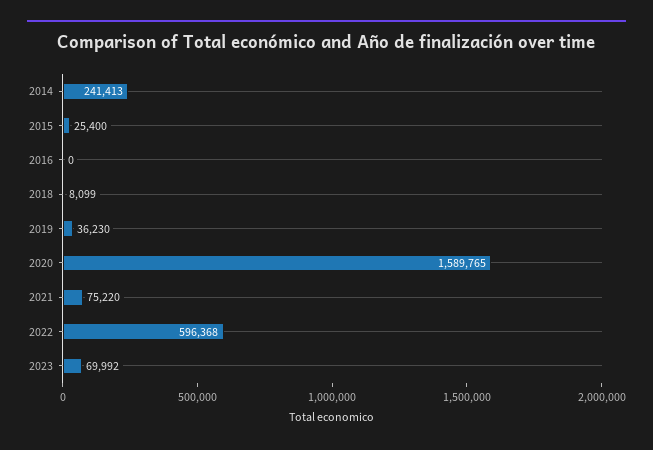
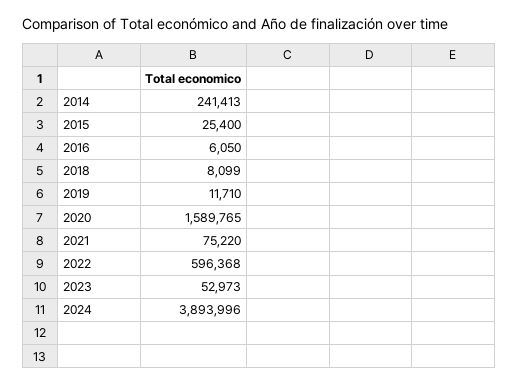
2016: 0 -> 6050
2019: 36230 -> 11710
2023: 69992 -> 52973
2024: none -> 3893996

